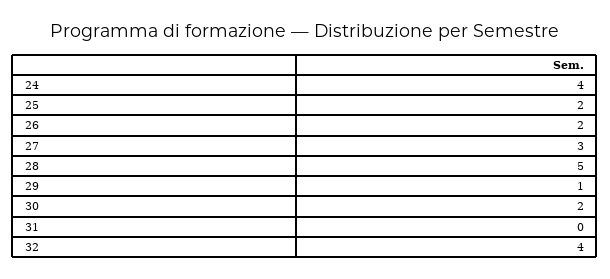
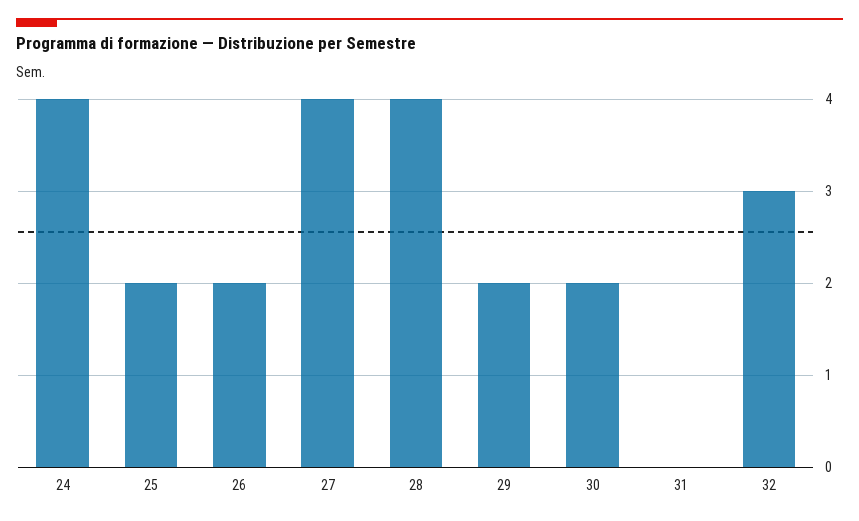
27: 3 -> 4
28: 5 -> 4
29: 1 -> 2
32: 4 -> 3

